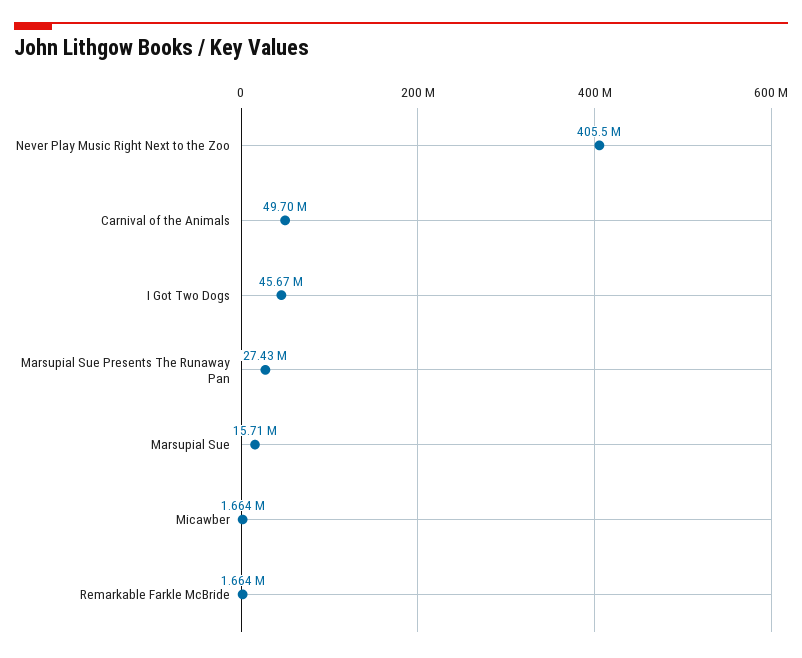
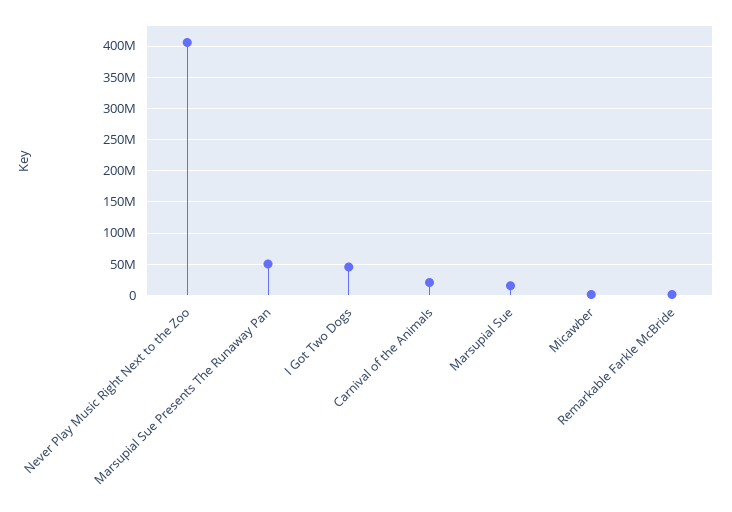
Carnival of the Animals: 49700000 -> 20000000
Marsupial Sue Presents The Runaway Pan: 27430000 -> 50000000

